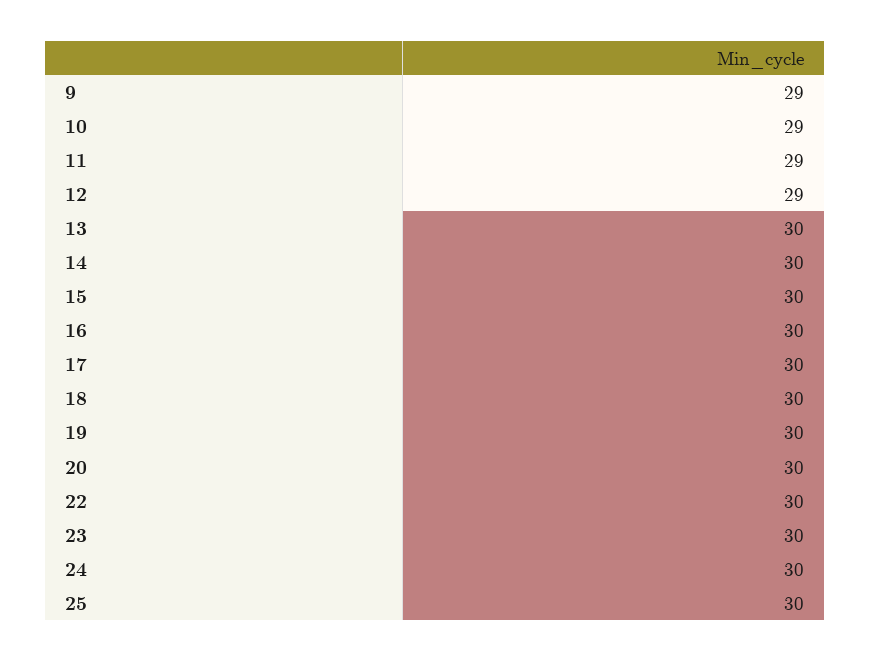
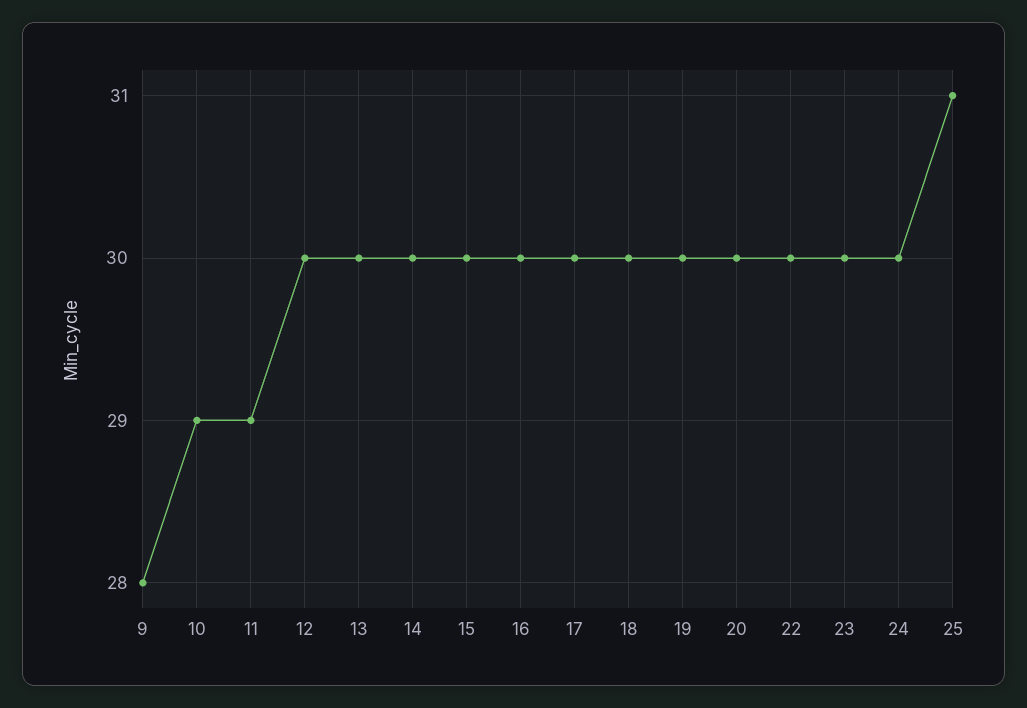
9: 29 -> 28
12: 29 -> 30
25: 30 -> 31

